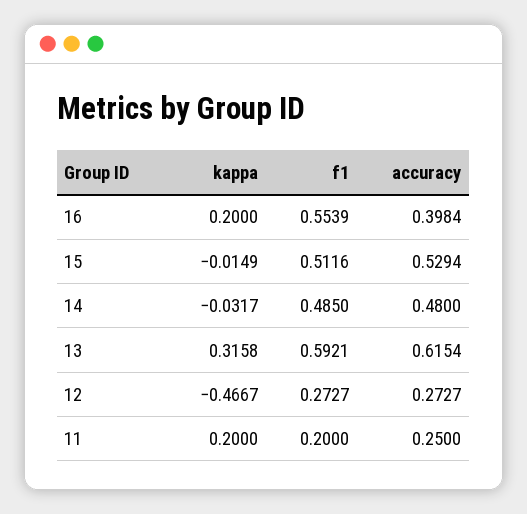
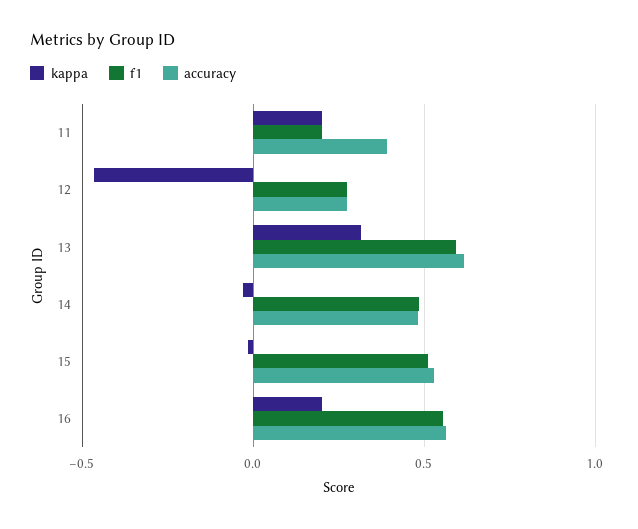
accuracy, 16: 0.3984 -> 0.55
accuracy, 11: 0.25 -> 0.4

